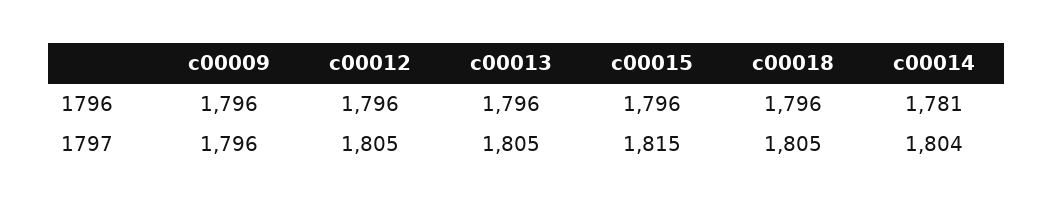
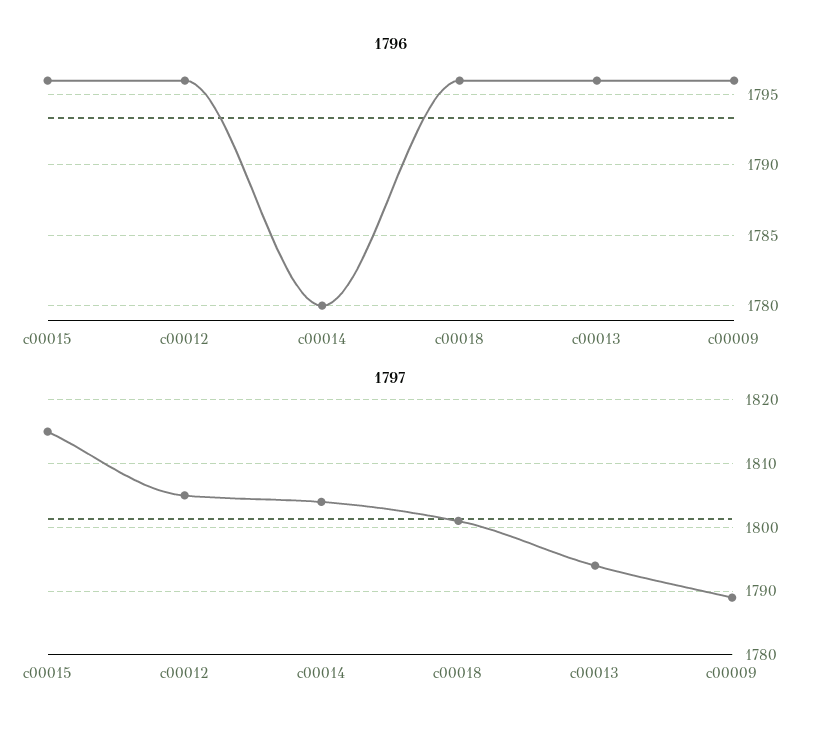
1796, c00014: 1781 -> 1780
1797, c00009: 1796 -> 1789
1797, c00013: 1805 -> 1794
1797, c00018: 1805 -> 1801

